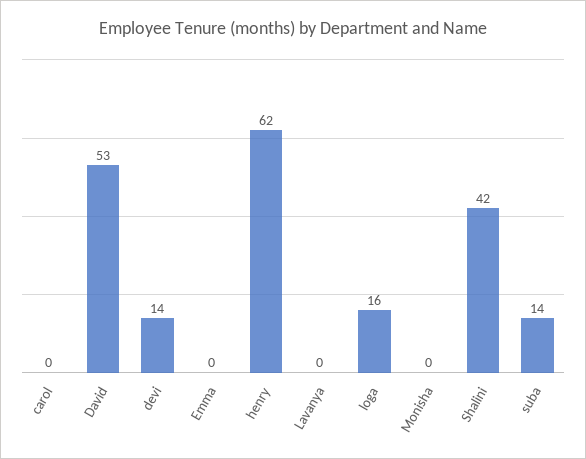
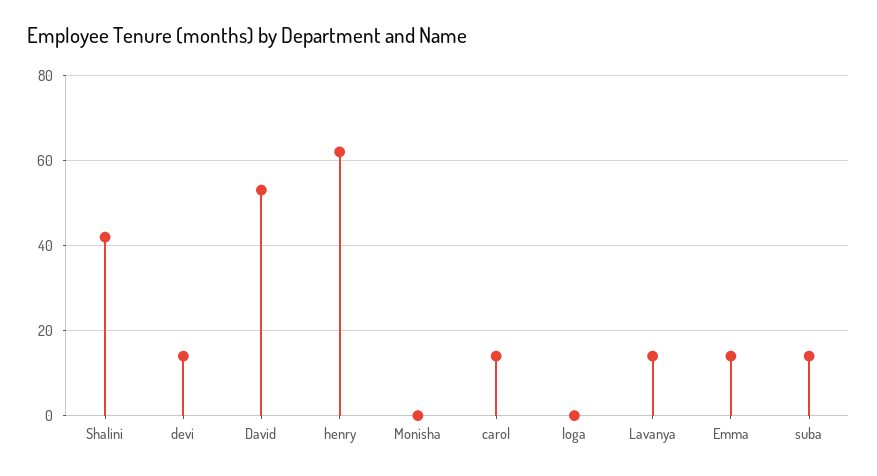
carol: 0 -> 15
Emma: 0 -> 15
Lavanya: 0 -> 15
loga: 16 -> 0

